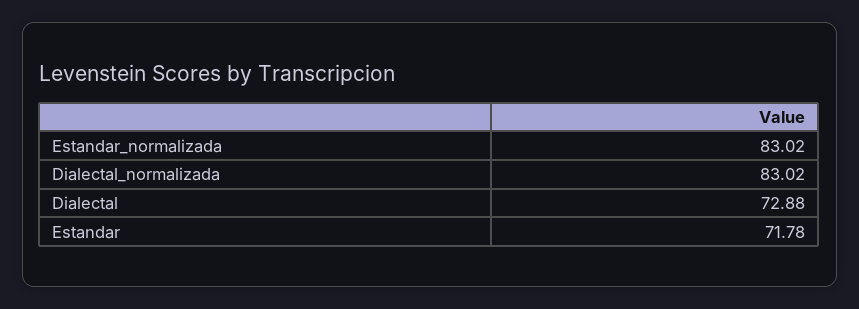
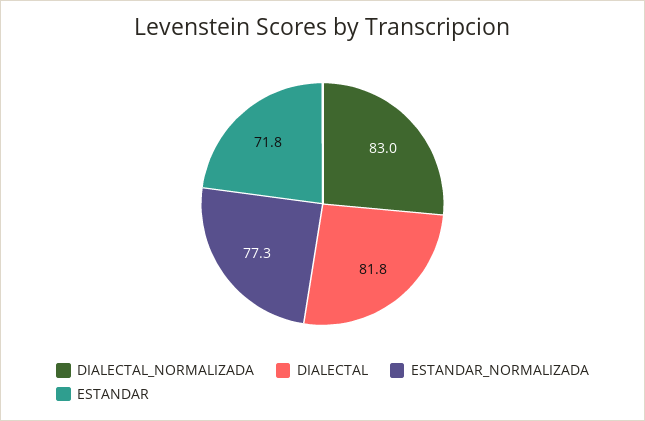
Estandar_normalizada: 83.02 -> 77.3
Dialectal: 72.88 -> 81.8

